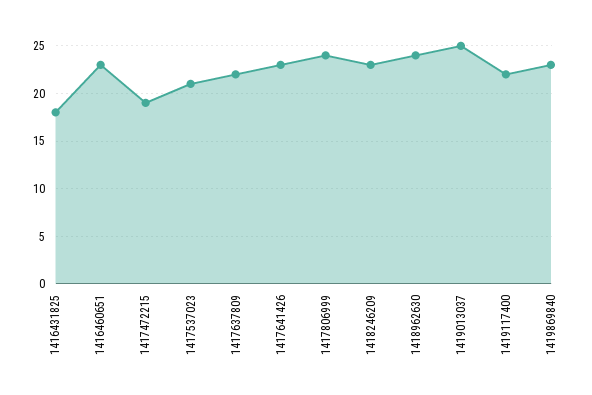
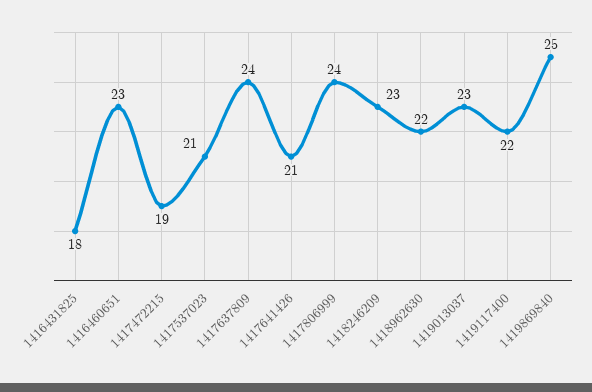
1417637809: 22 -> 24
1417641426: 23 -> 21
1418962630: 24 -> 22
1419013037: 25 -> 23
1419869840: 23 -> 25

